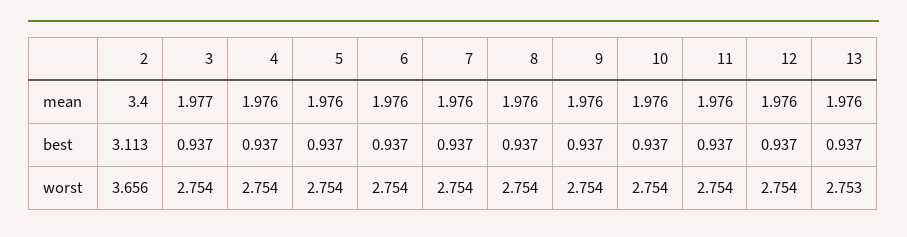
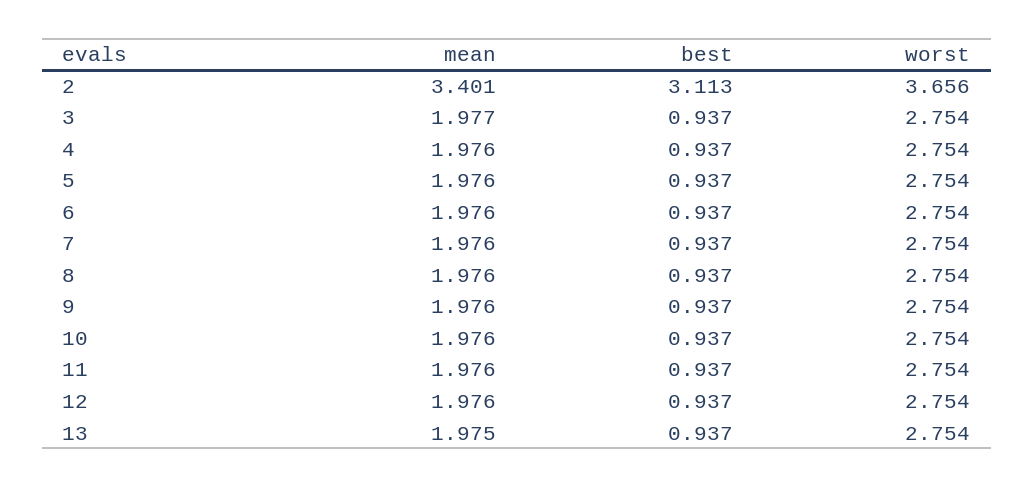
2, mean: 3.4 -> 3.401
13, mean: 1.976 -> 1.975
13, worst: 2.753 -> 2.754

